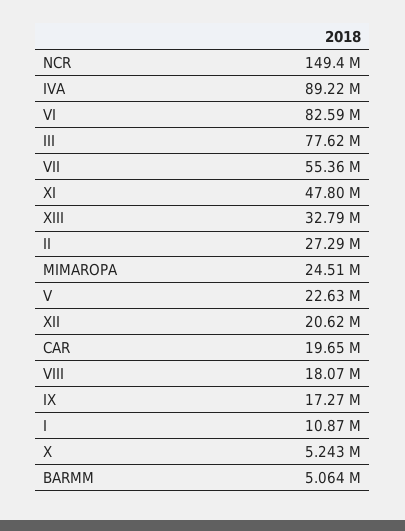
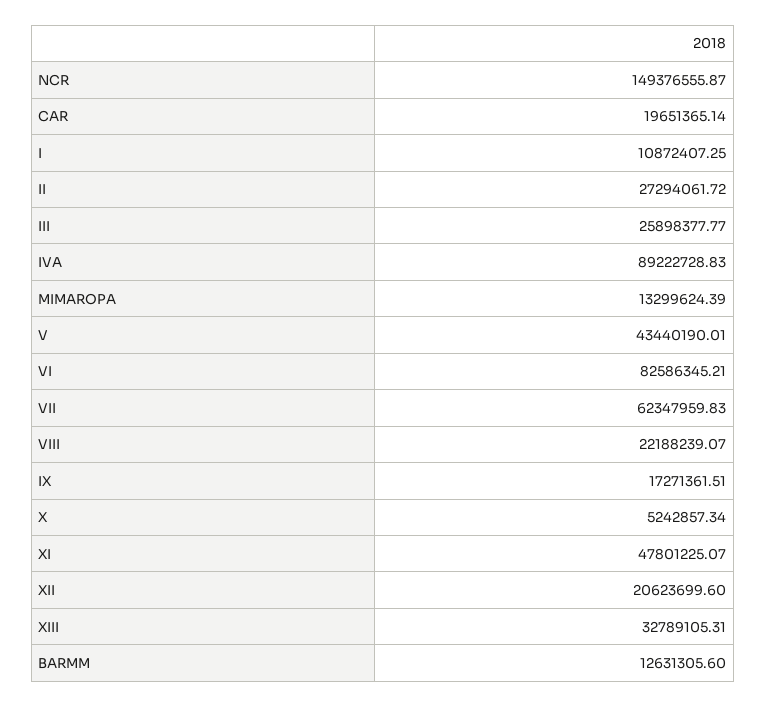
III: 77620000 -> 25898377.77
VII: 55360000 -> 62347959.83
MIMAROPA: 24510000 -> 13299624.39
V: 22630000 -> 43440190.01
VIII: 18070000 -> 22188239.07
BARMM: 5064000 -> 12631305.6

